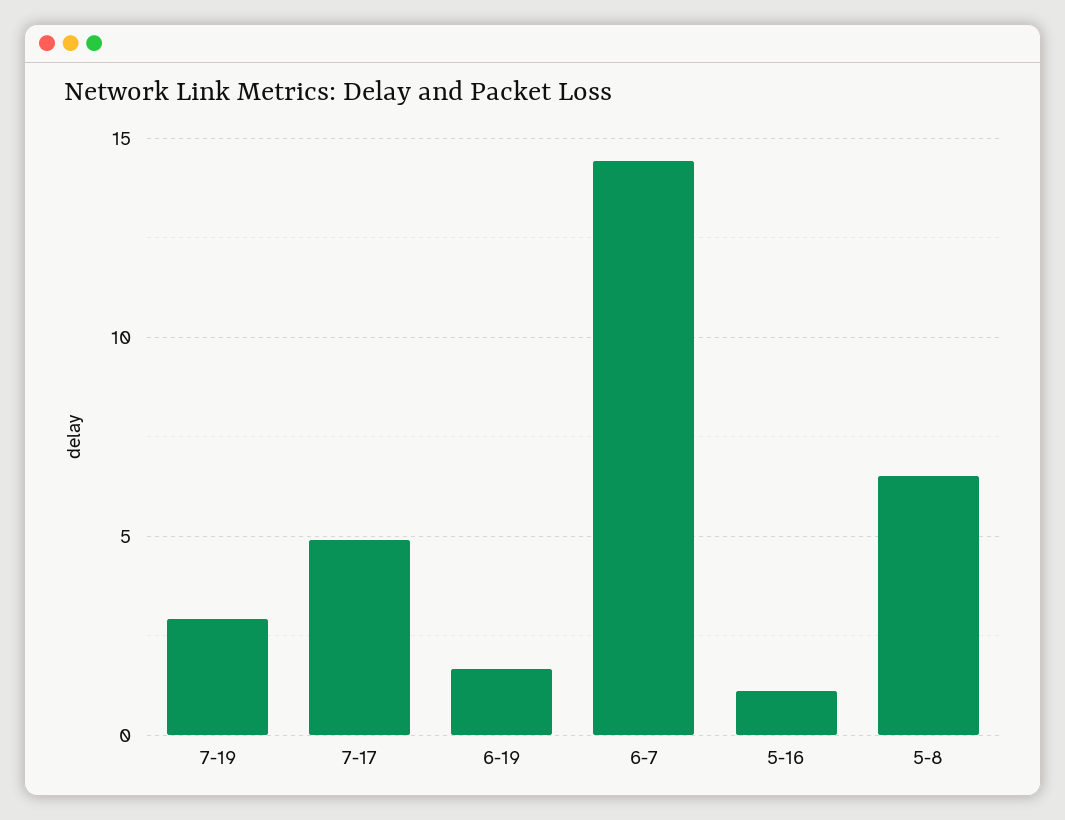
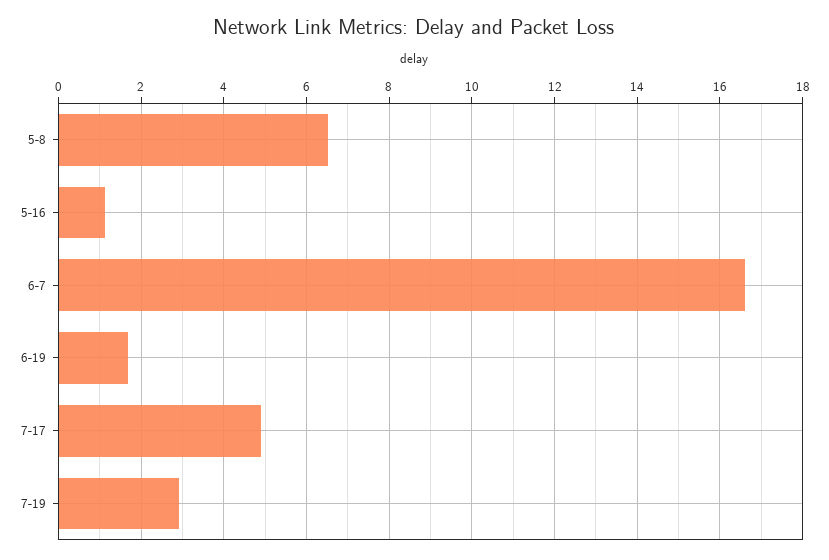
6-7: 14.5 -> 16.6

